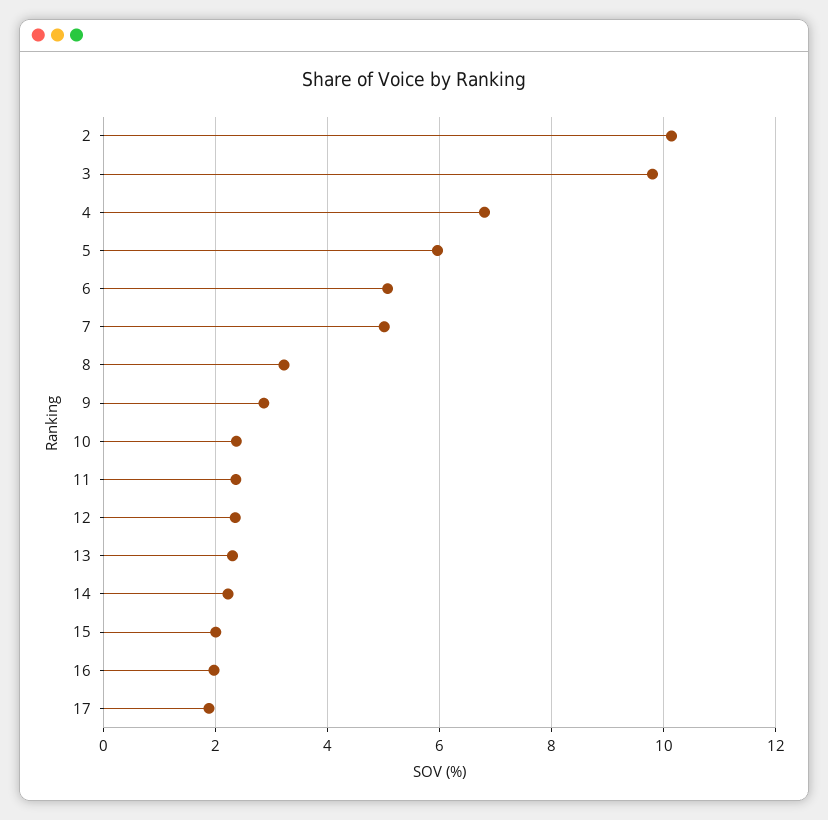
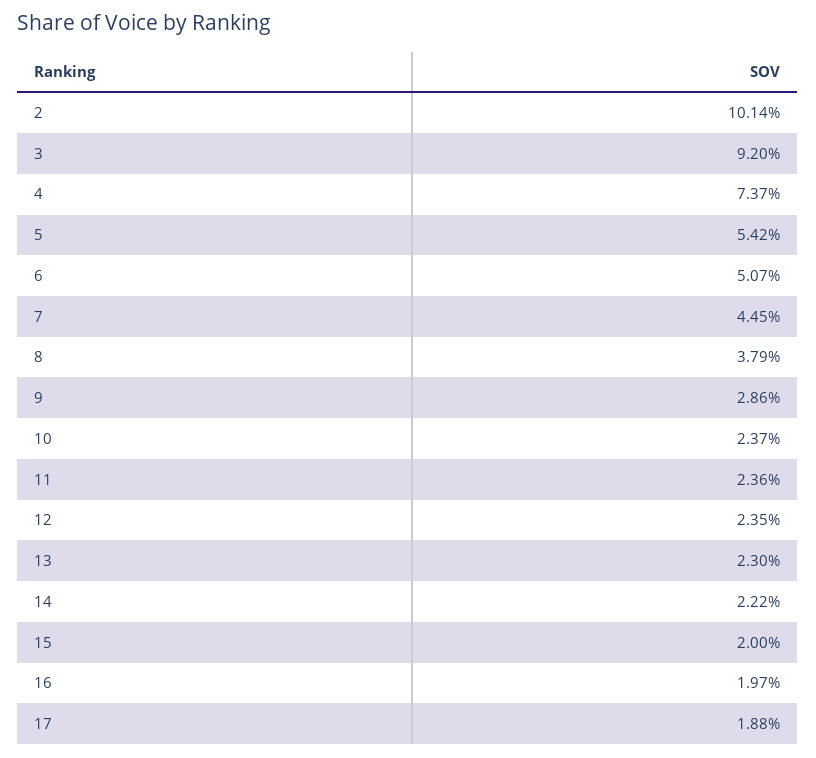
3: 9.8 -> 9.2
4: 6.8 -> 7.37
5: 6 -> 5.42
7: 5 -> 4.45
8: 3.2 -> 3.79

